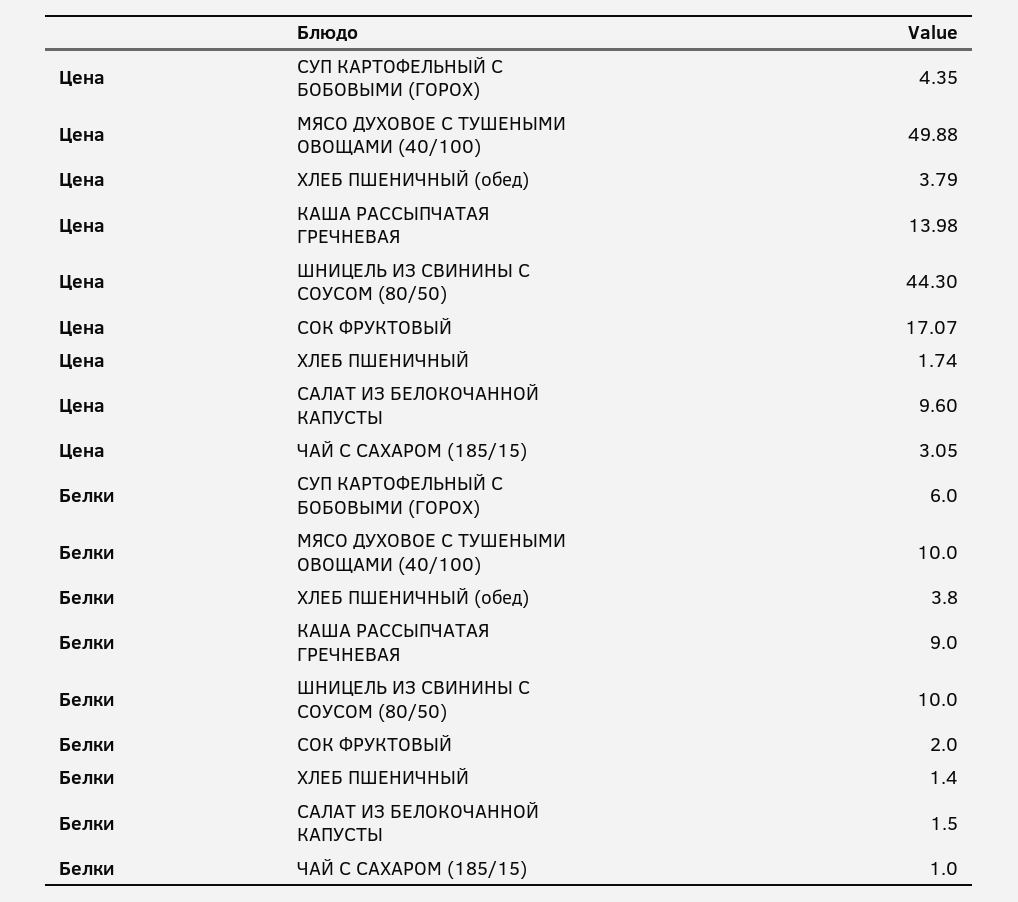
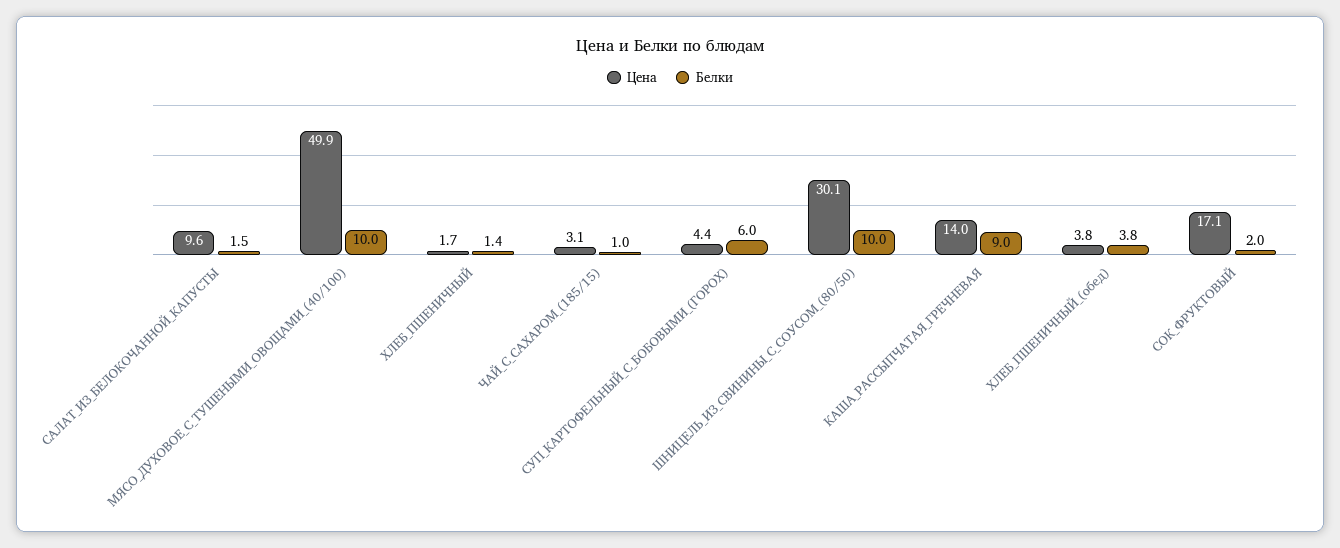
Цена, ШНИЦЕЛЬ ИЗ СВИНИНЫ С СОУСОМ (80/50): 44.3 -> 30.1

